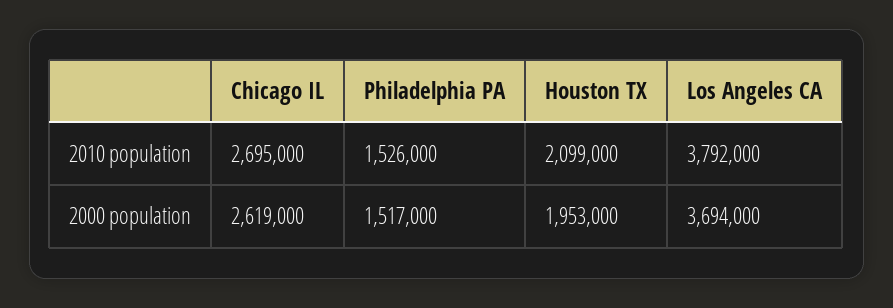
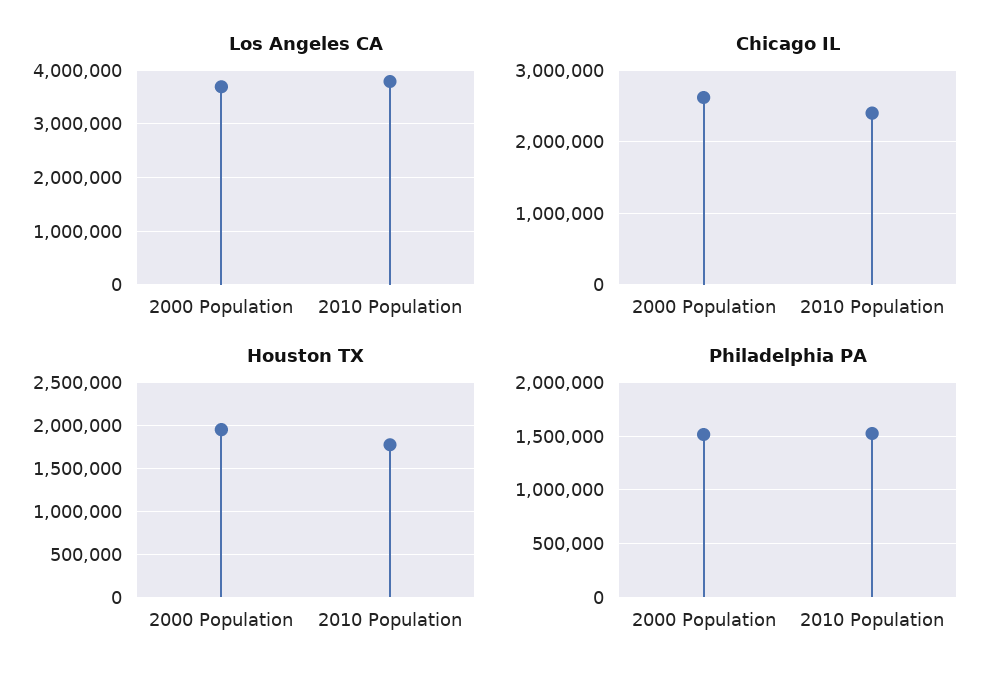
Chicago IL, 2010 population: 2695000 -> 2400000
Houston TX, 2010 population: 2099000 -> 1800000

